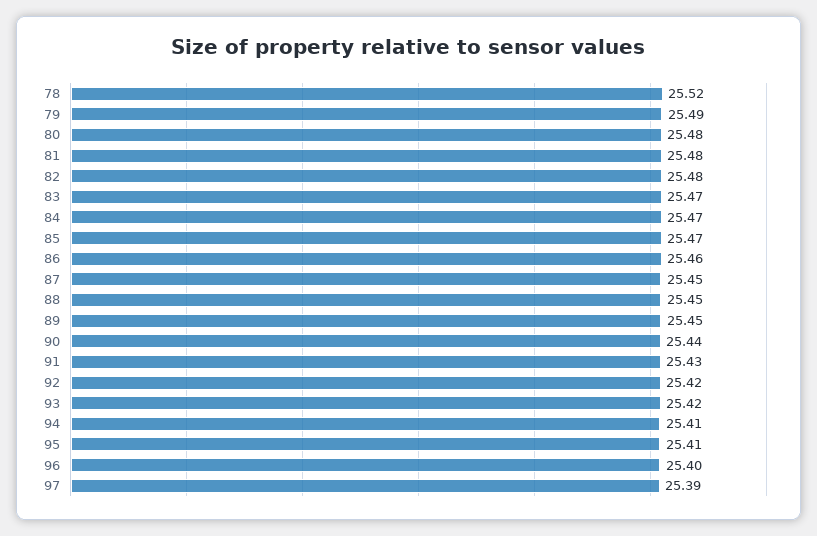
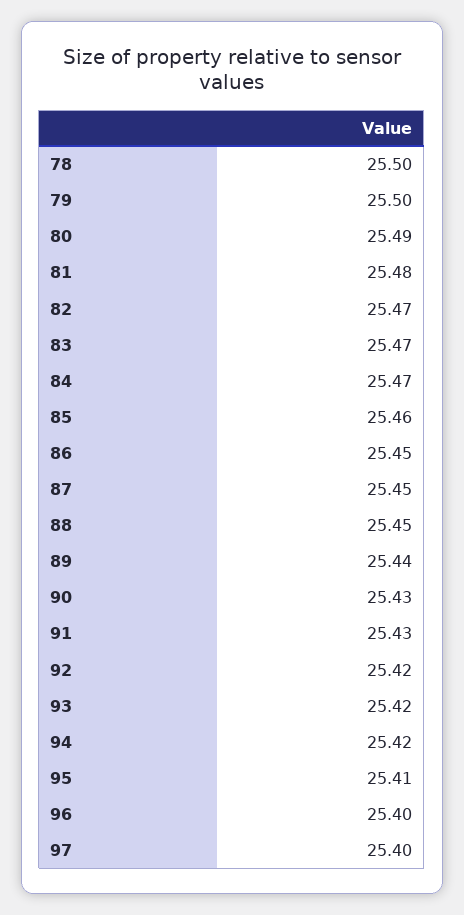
78: 25.52 -> 25.5
79: 25.49 -> 25.5
80: 25.48 -> 25.49
82: 25.48 -> 25.47
85: 25.47 -> 25.46
86: 25.46 -> 25.45
89: 25.45 -> 25.44
90: 25.44 -> 25.43
94: 25.41 -> 25.42
97: 25.39 -> 25.4

